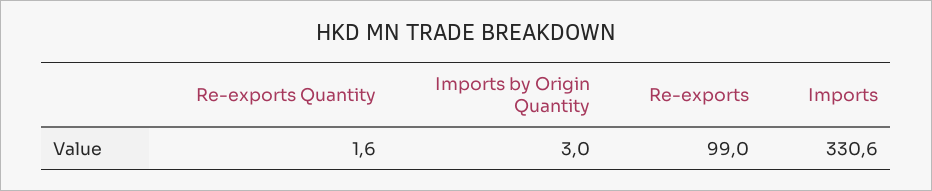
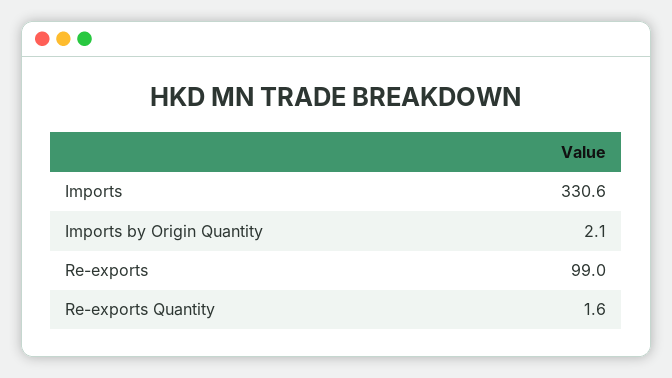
Imports by Origin Quantity: 3 -> 2.1

